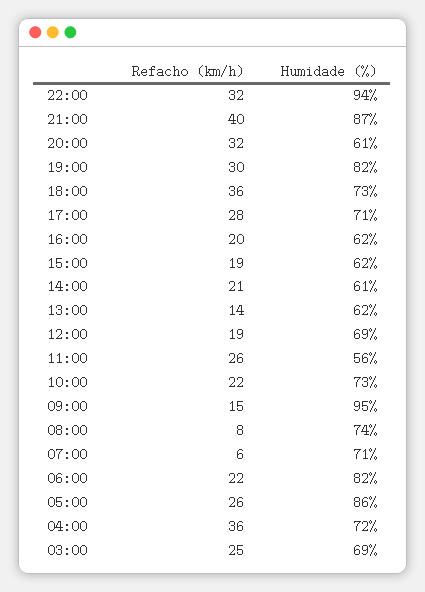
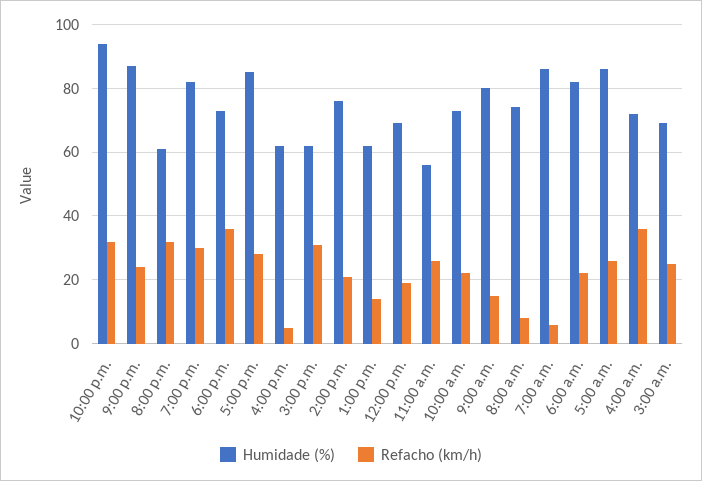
Refacho (km/h), 21:00: 40 -> 25
Humidade (%), 17:00: 71 -> 85
Refacho (km/h), 16:00: 20 -> 5
Refacho (km/h), 15:00: 19 -> 30
Humidade (%), 14:00: 61 -> 75
Humidade (%), 09:00: 95 -> 80
Humidade (%), 07:00: 71 -> 85

